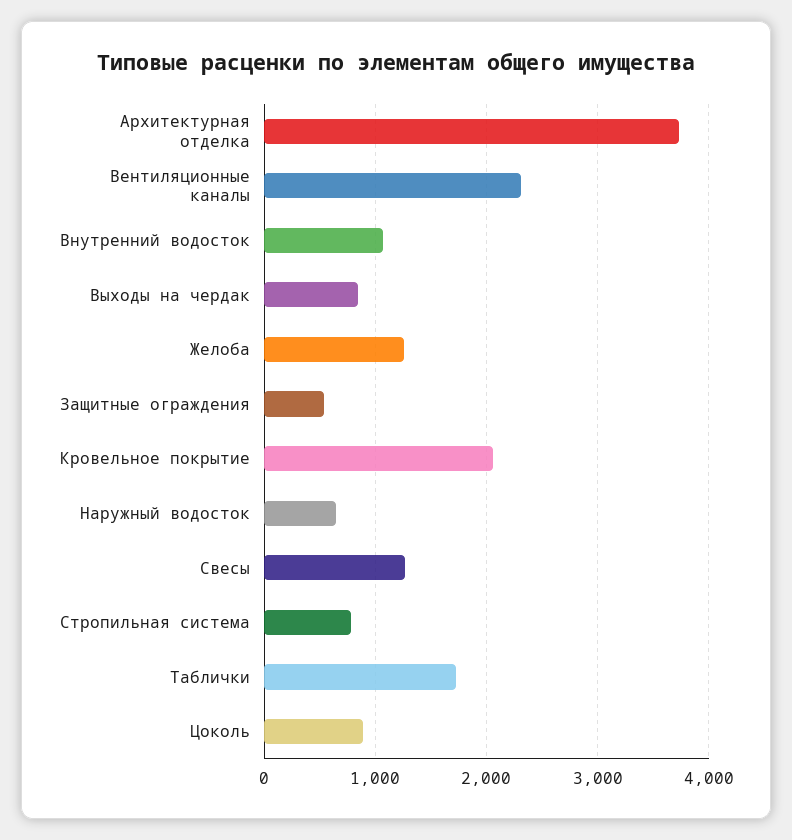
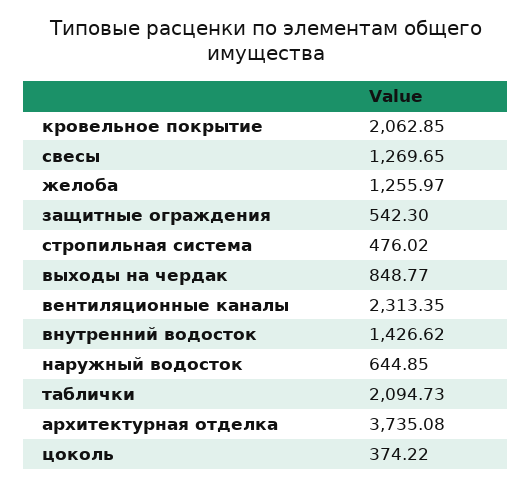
Внутренний водосток: 1100 -> 1426.62
Стропильная система: 800 -> 476.02
Таблички: 1700 -> 2094.73
Цоколь: 900 -> 374.22

